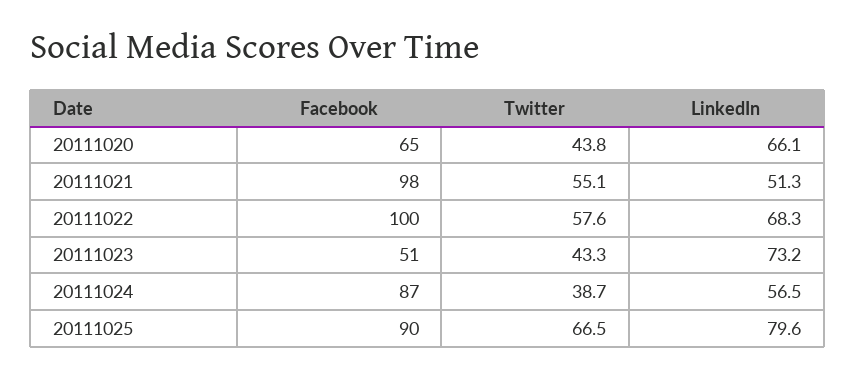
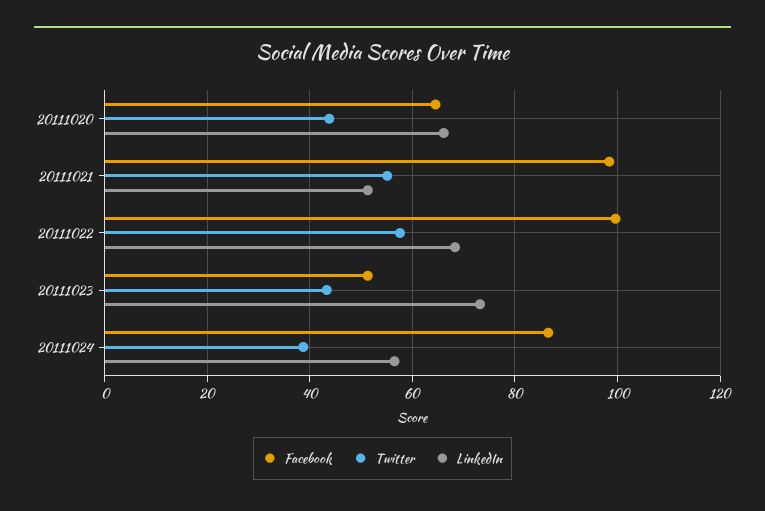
Facebook, 20111025: 90 -> none
Twitter, 20111025: 66.5 -> none
LinkedIn, 20111025: 79.6 -> none

